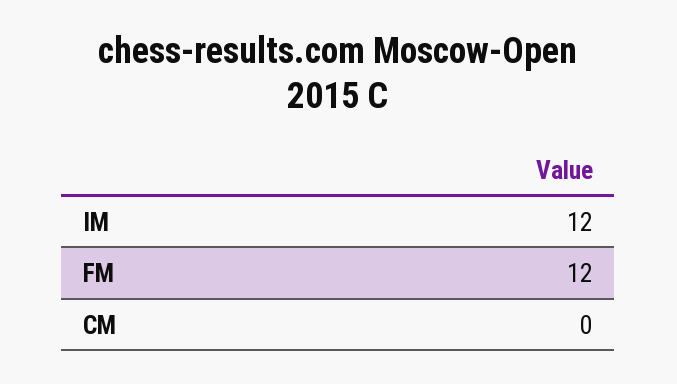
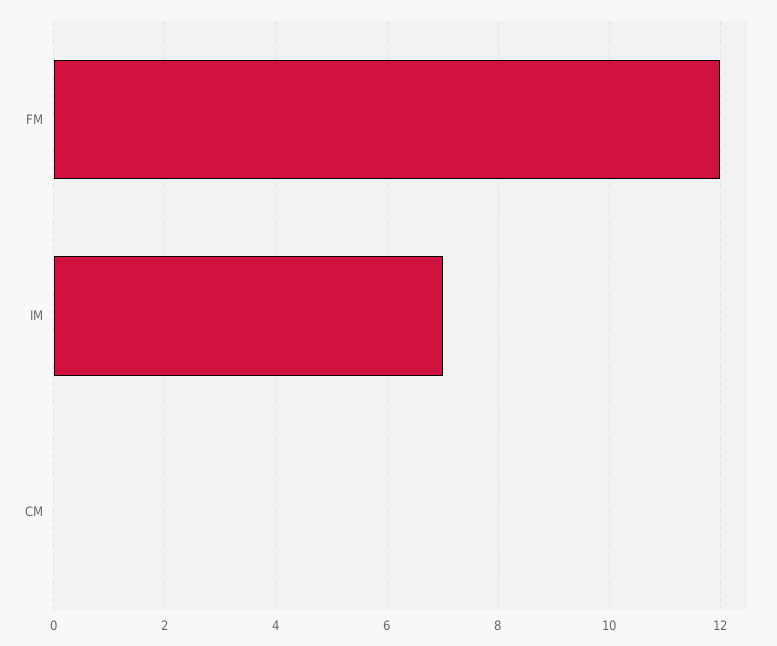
IM: 12 -> 7

